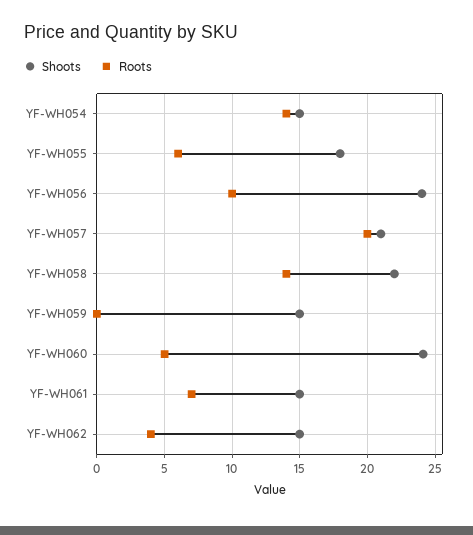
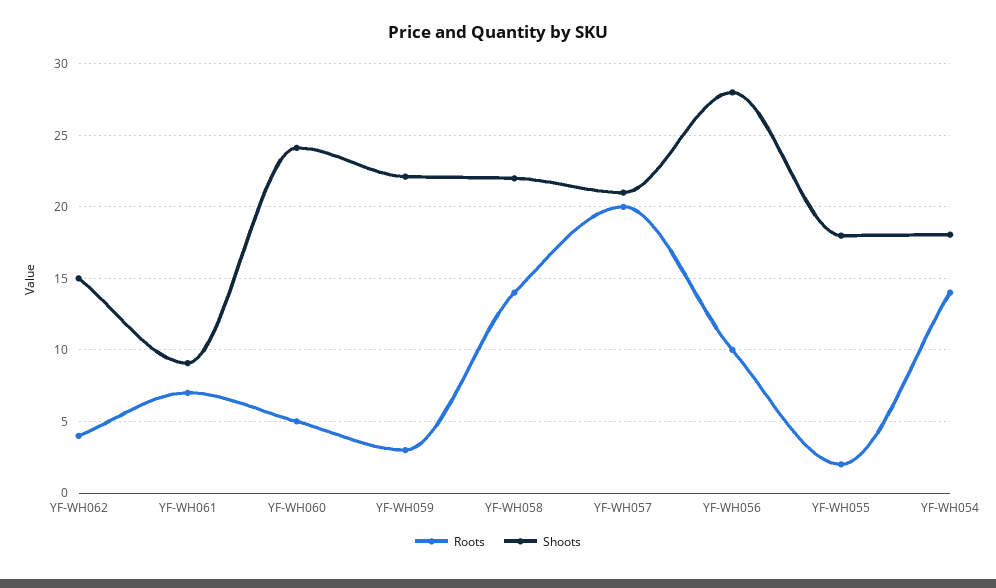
Shoots, YF-WH054: 15 -> 18
Roots, YF-WH055: 6 -> 2
Shoots, YF-WH056: 24 -> 28
Shoots, YF-WH059: 15 -> 22
Roots, YF-WH059: 0 -> 3
Shoots, YF-WH061: 15 -> 9

